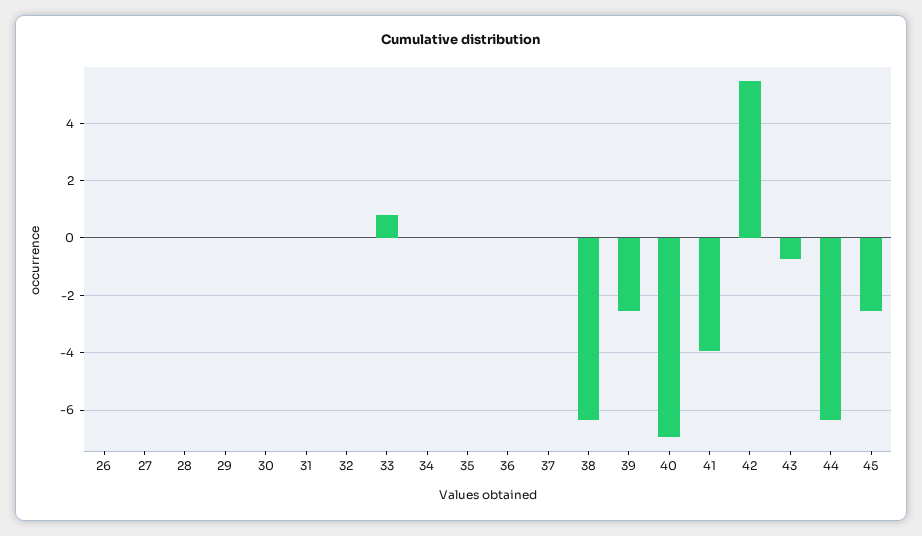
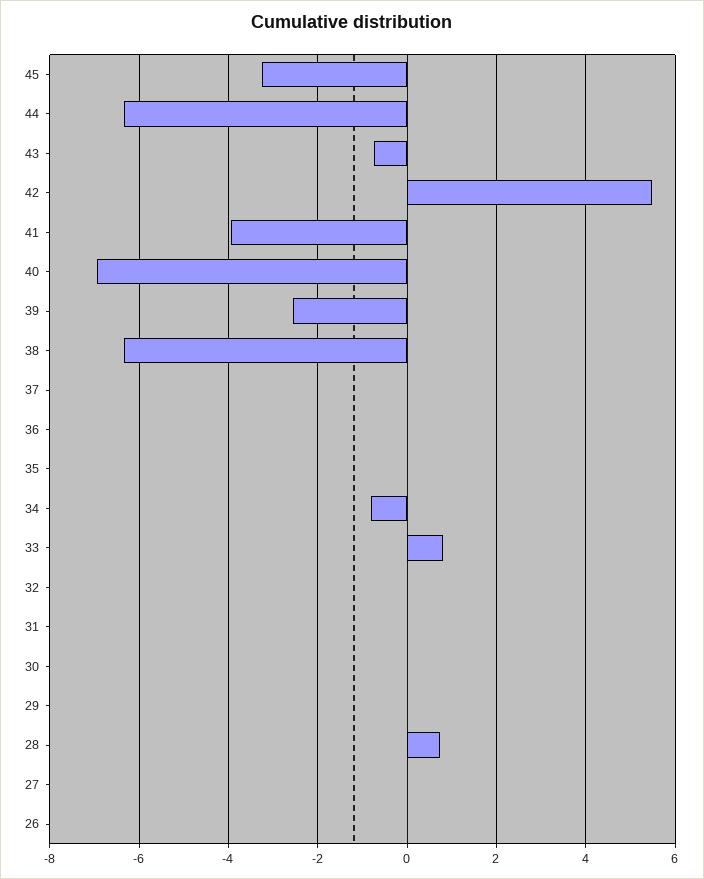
28: 0 -> 0.8
34: 0 -> -0.8
45: -2.5 -> -3.2

